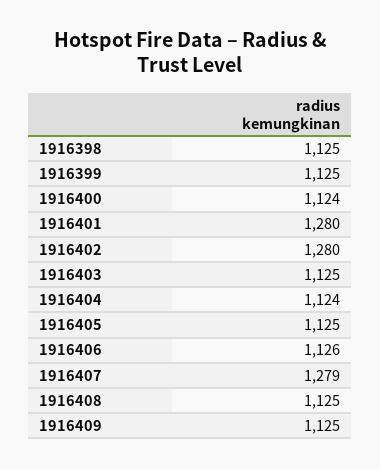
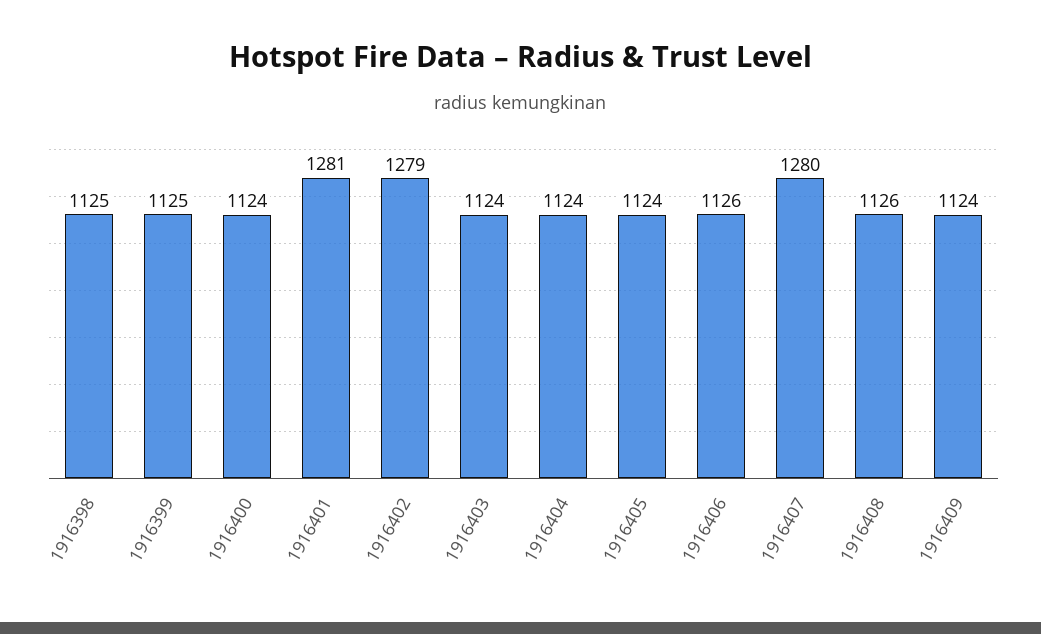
1916401: 1280 -> 1281
1916402: 1280 -> 1279
1916403: 1125 -> 1124
1916405: 1125 -> 1124
1916407: 1279 -> 1280
1916408: 1125 -> 1126
1916409: 1125 -> 1124

